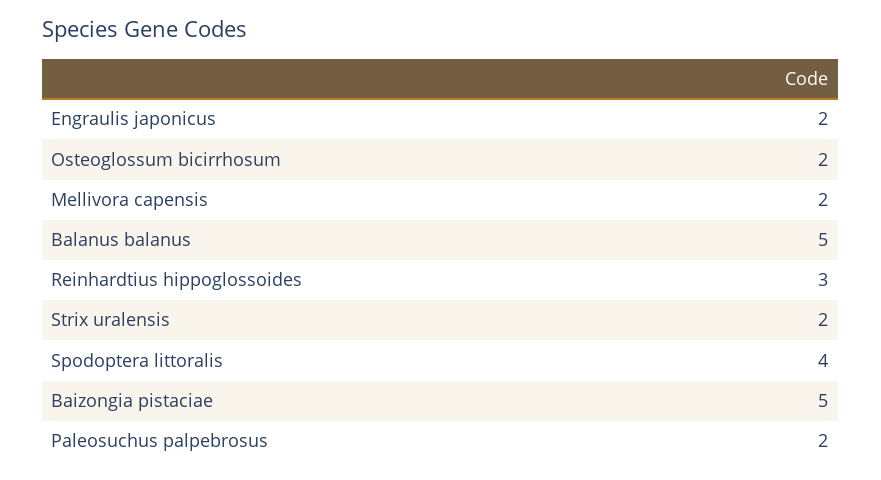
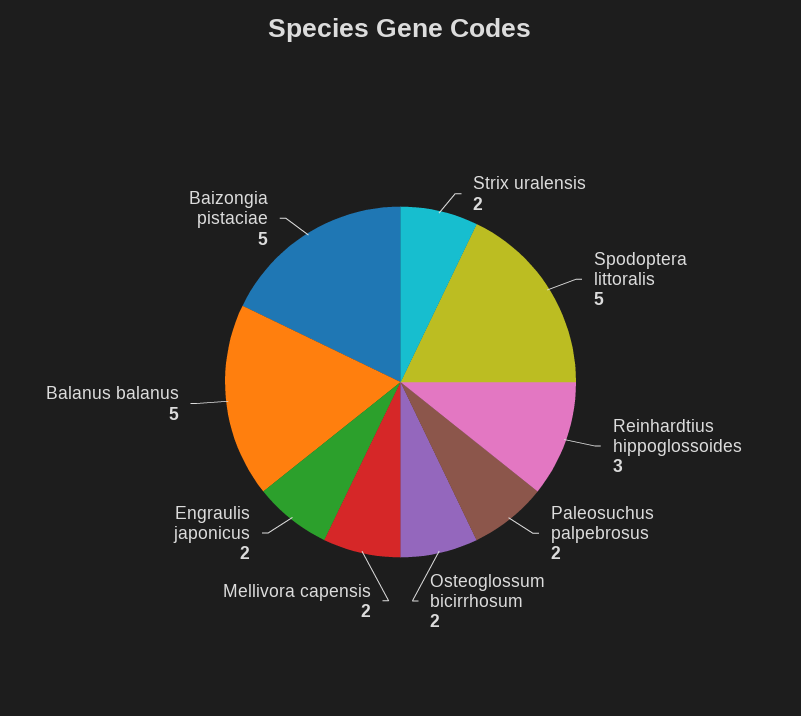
Spodoptera littoralis: 4 -> 5

